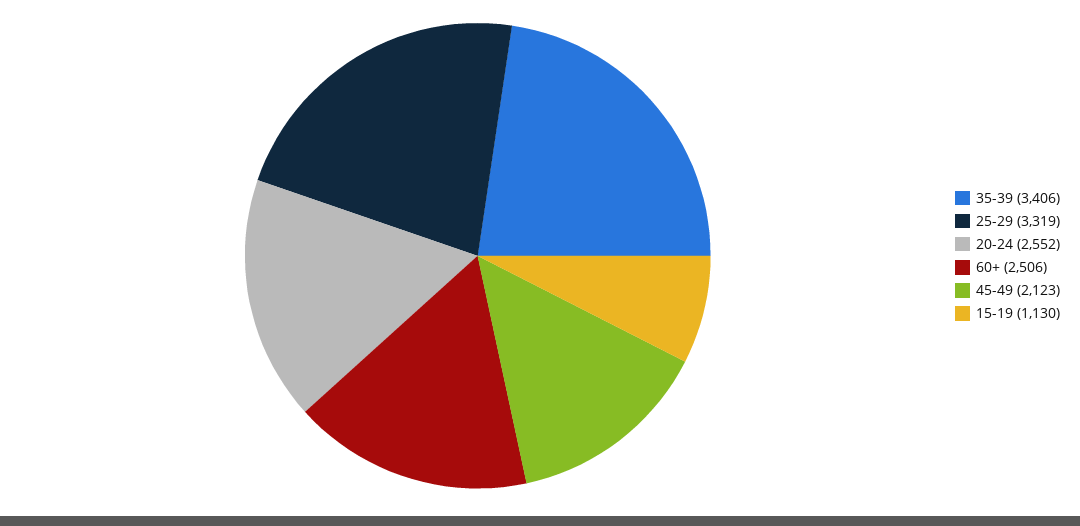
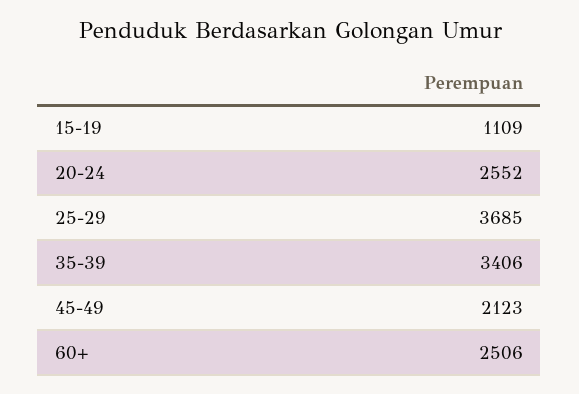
25-29: 3319 -> 3685
15-19: 1130 -> 1109

